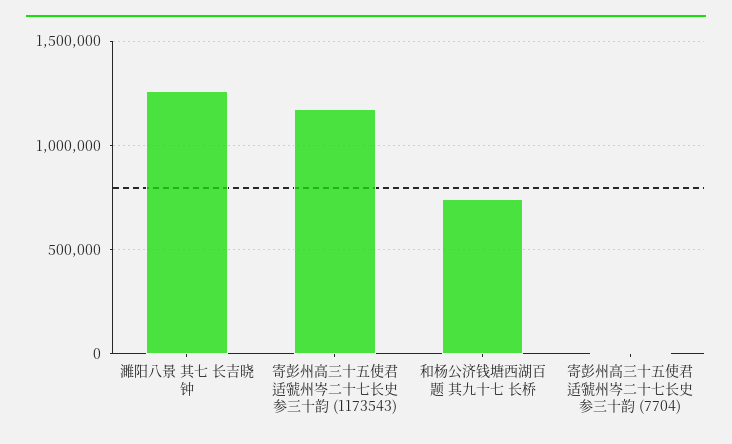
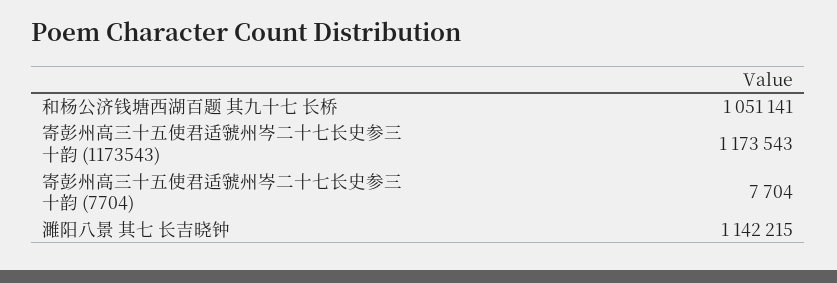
濉阳八景 其七 长吉晓钟: 1250000 -> 1142215
和杨公济钱塘西湖百题 其九十七 长桥: 750000 -> 1051141

